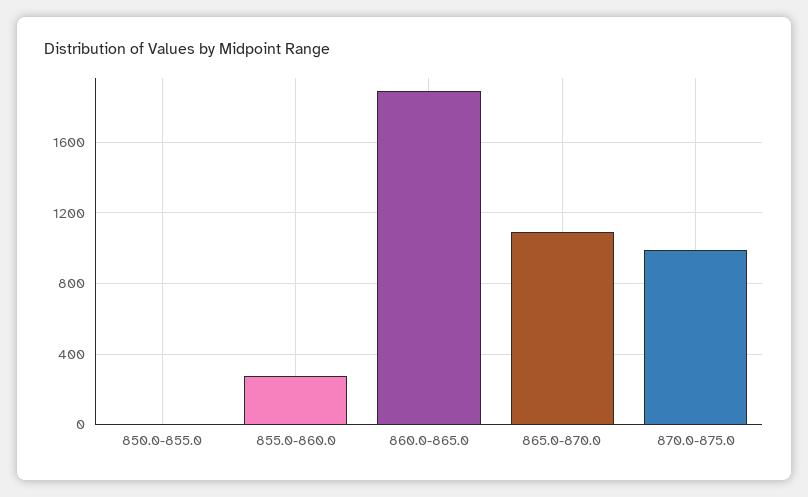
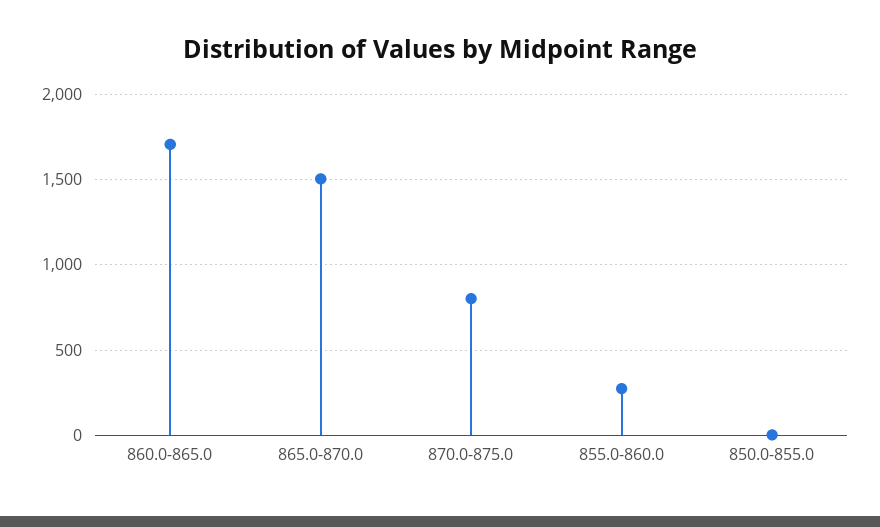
860.0-865.0: 1900 -> 1700
865.0-870.0: 1100 -> 1500
870.0-875.0: 1000 -> 800

